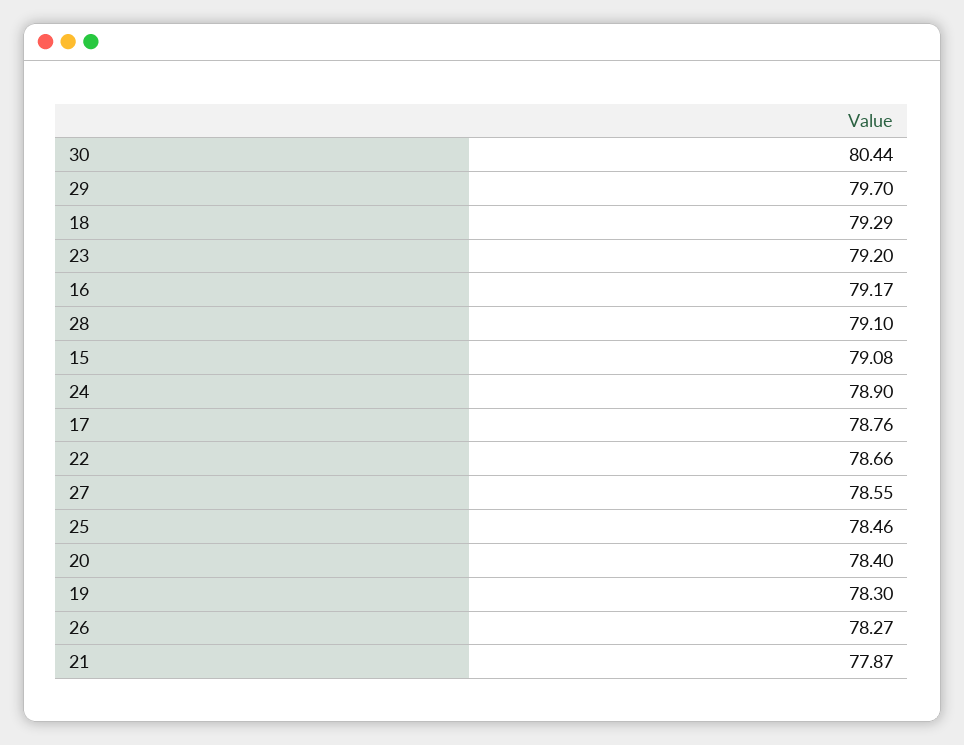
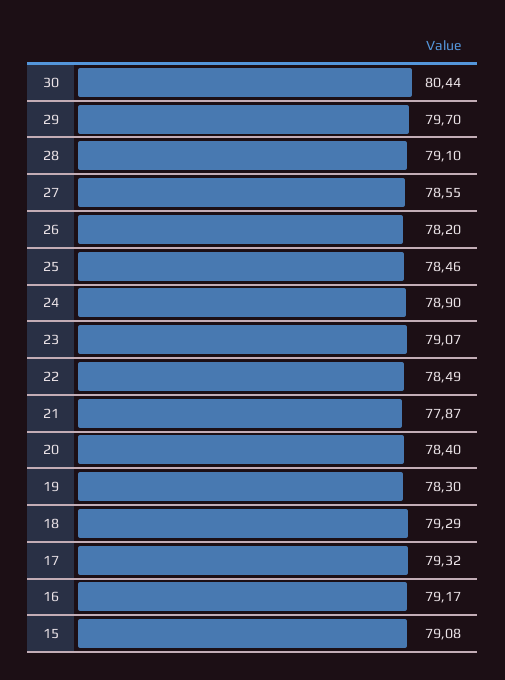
23: 79.2 -> 79.07
17: 78.76 -> 79.32
22: 78.66 -> 78.49
26: 78.27 -> 78.2

